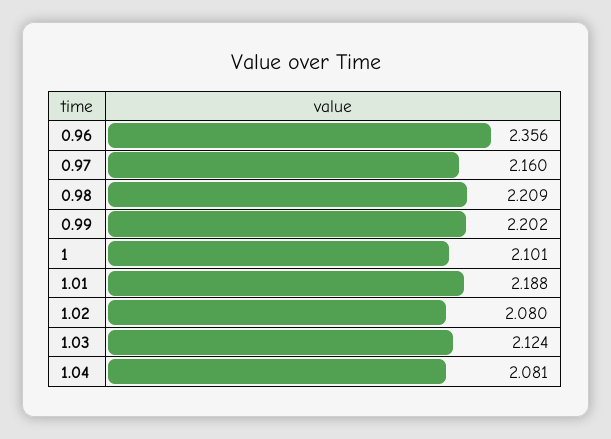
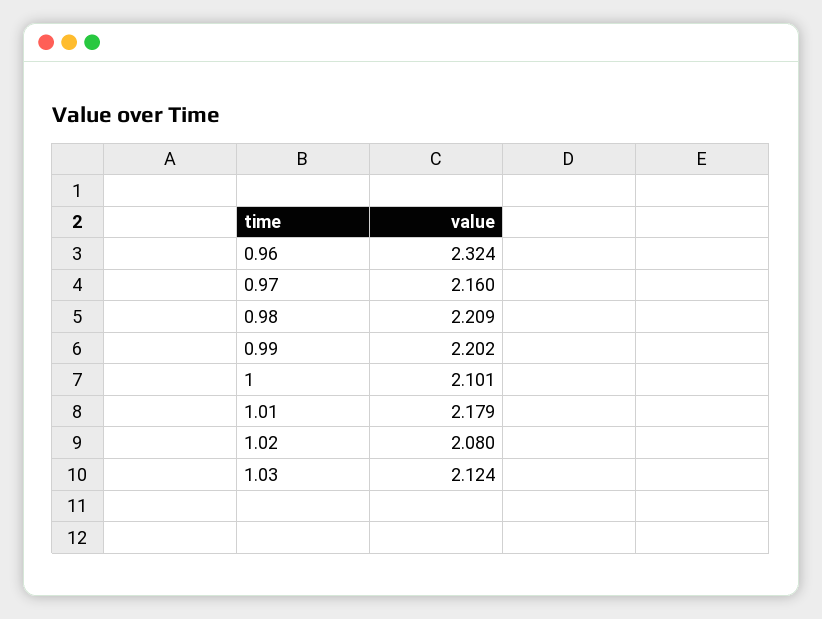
0.96: 2.356 -> 2.324
1.01: 2.188 -> 2.179
1.04: 2.081 -> none

